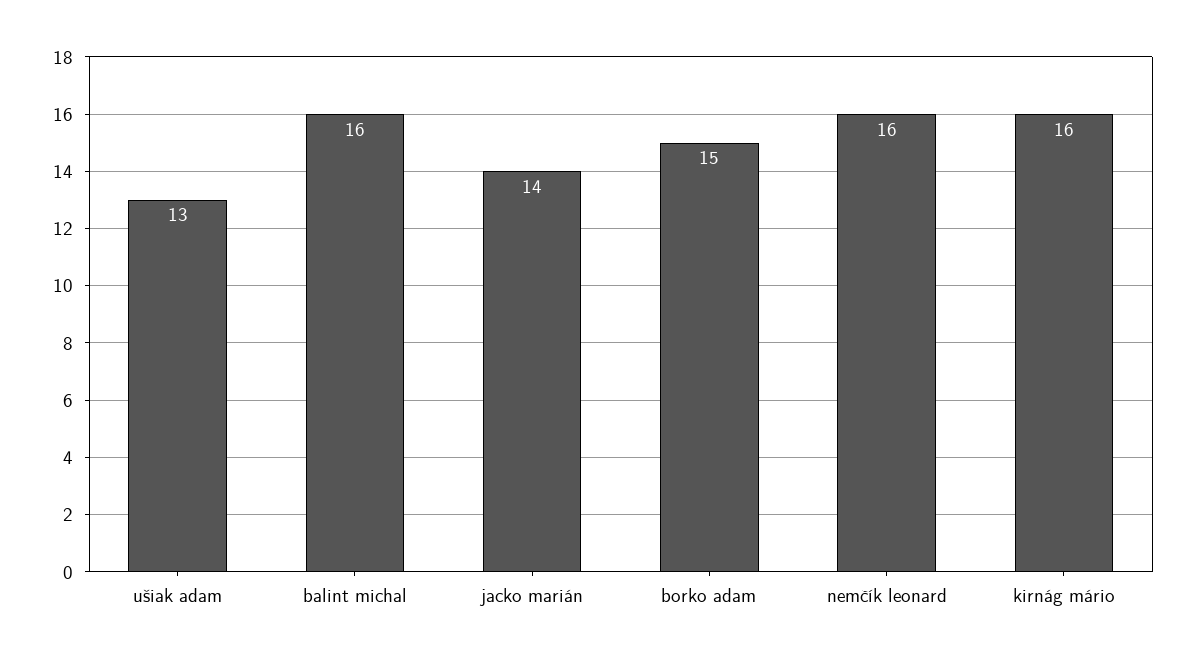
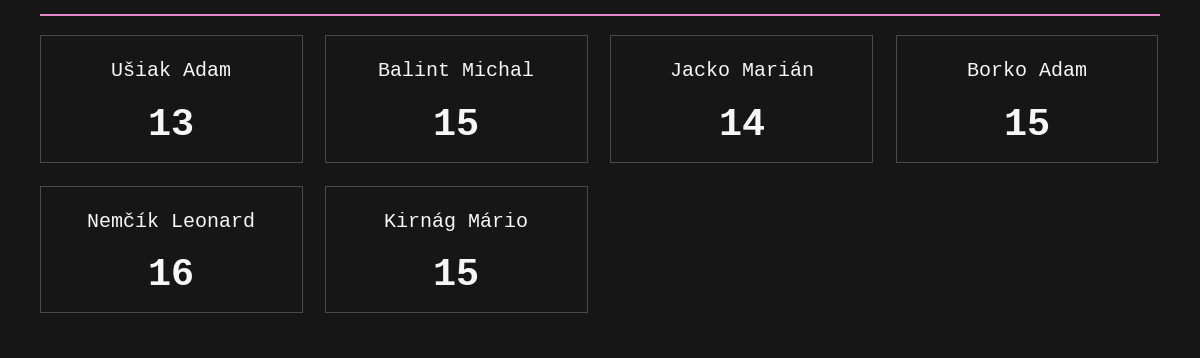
balint michal: 16 -> 15
kirnág mário: 16 -> 15

